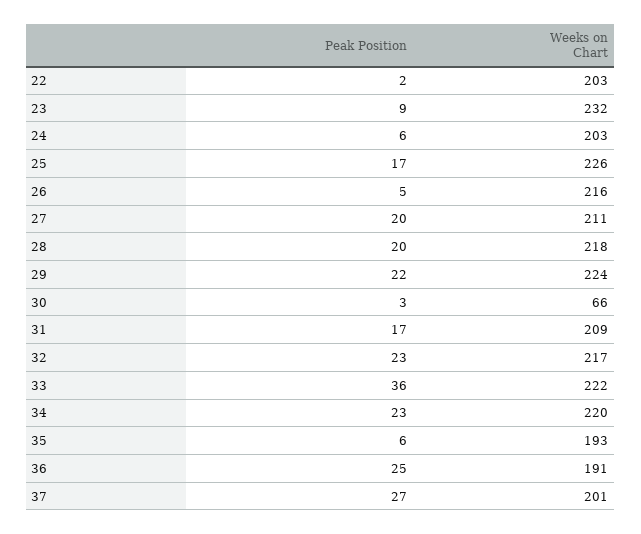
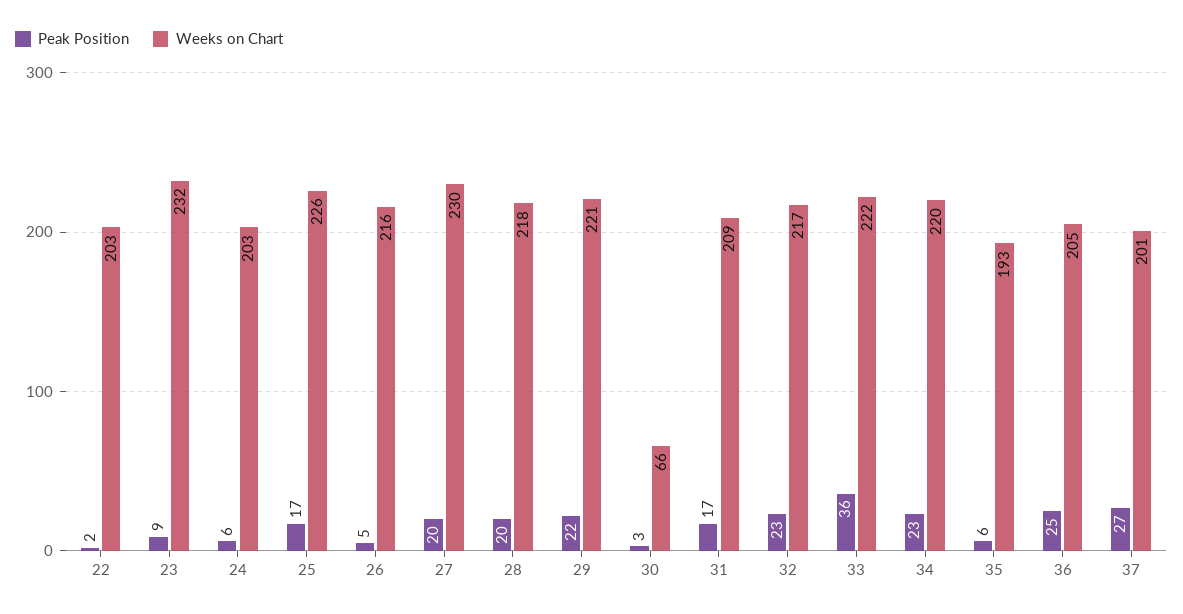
Weeks on Chart, 27: 211 -> 230
Weeks on Chart, 29: 224 -> 221
Weeks on Chart, 36: 191 -> 205

